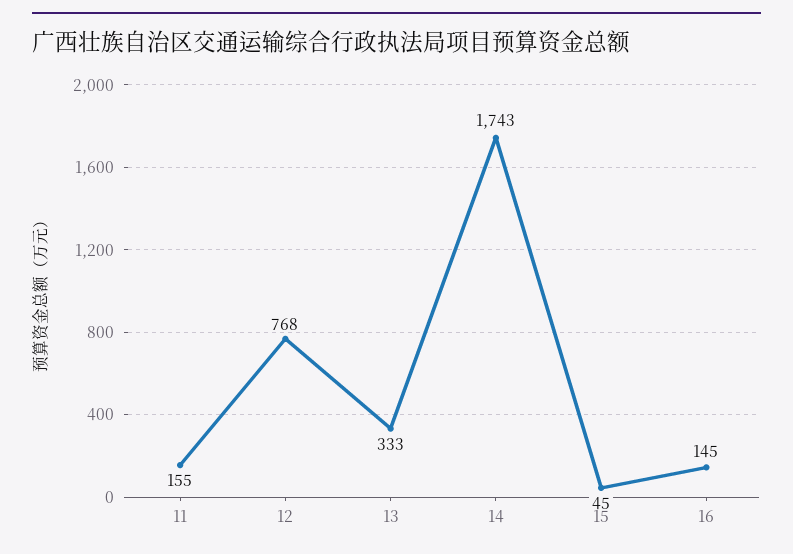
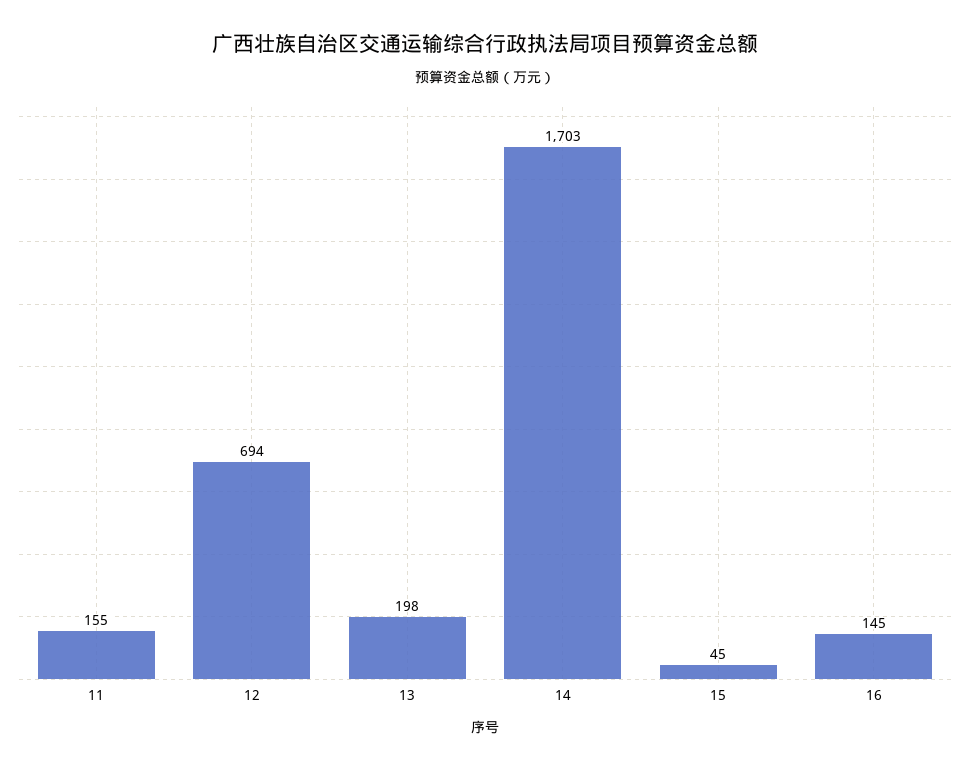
12: 768 -> 694
13: 333 -> 198
14: 1743 -> 1703

